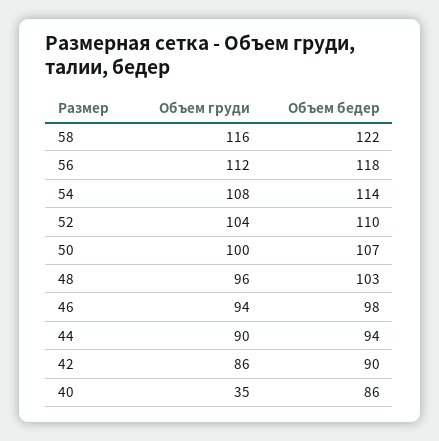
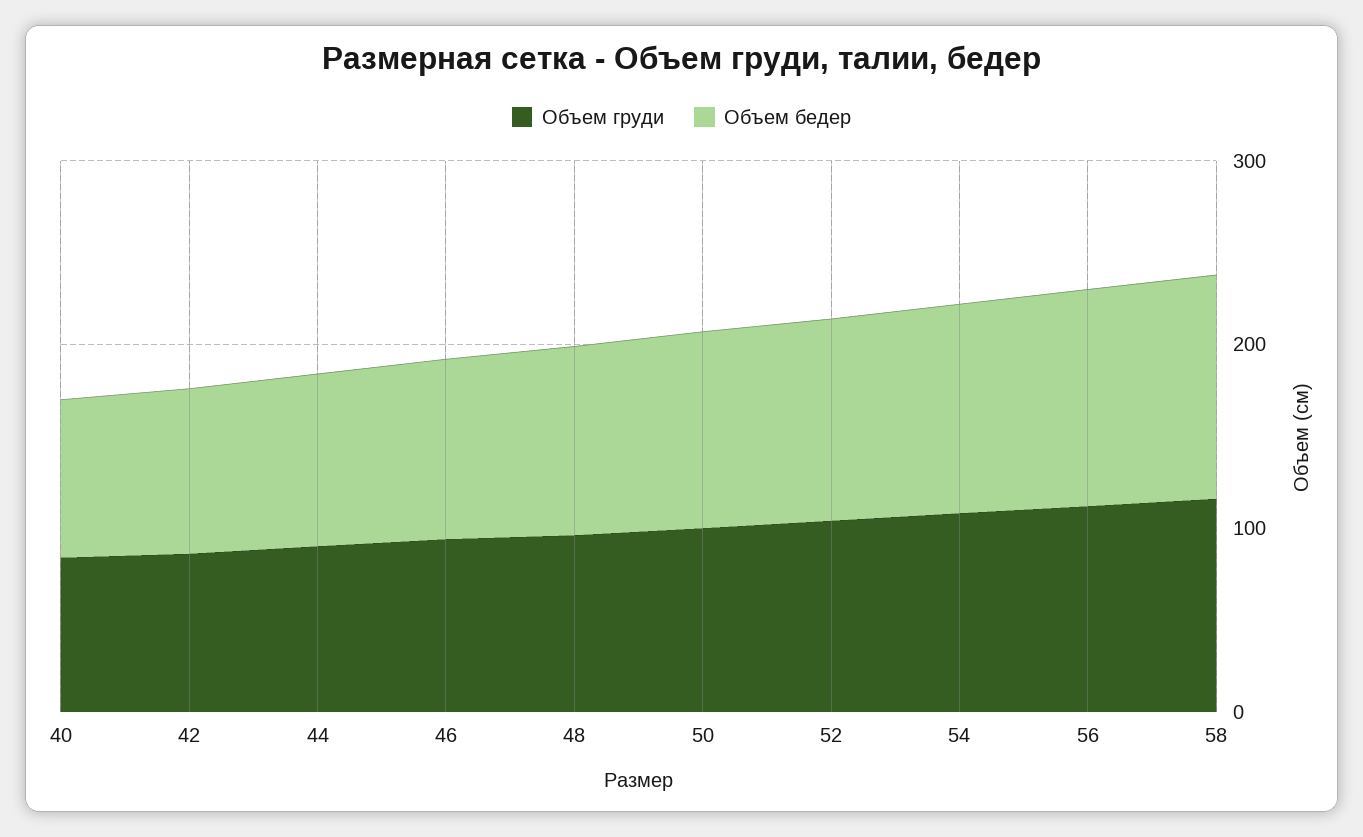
Объем груди, 40: 35 -> 80

